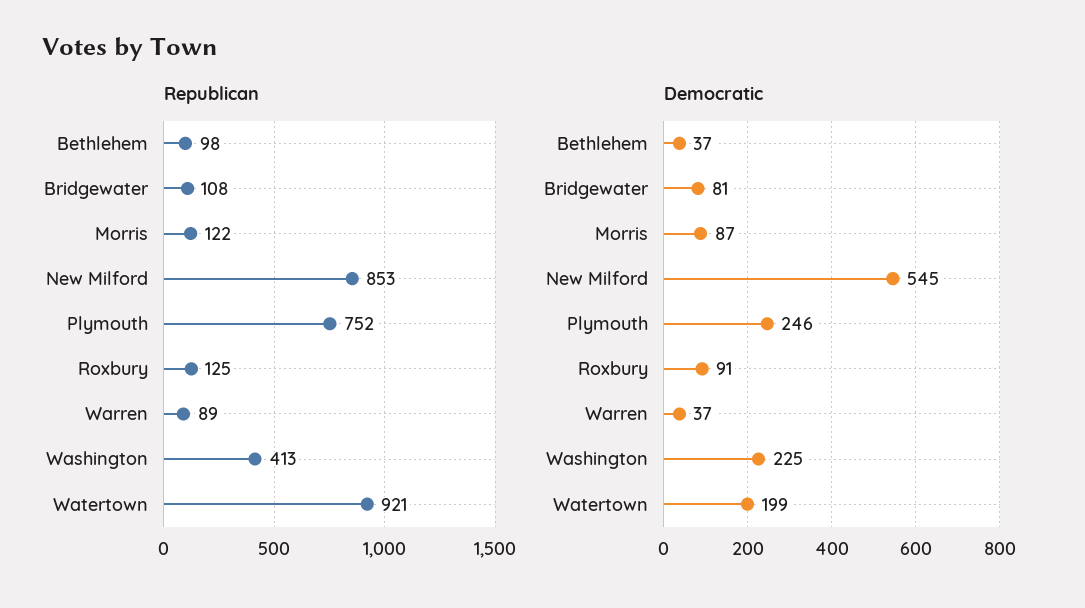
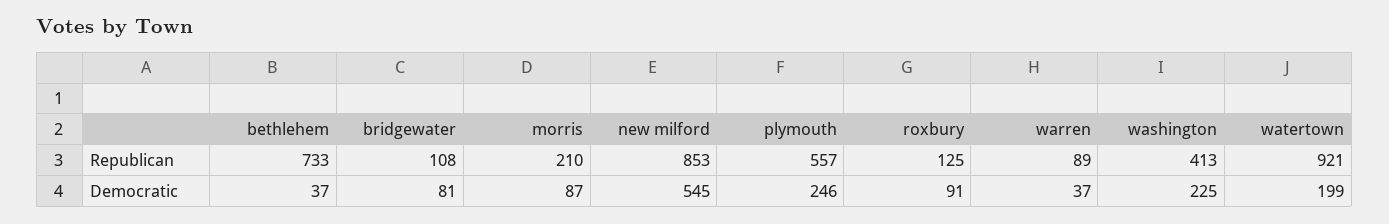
Republican, Bethlehem: 98 -> 733
Republican, Morris: 122 -> 210
Republican, Plymouth: 752 -> 557

